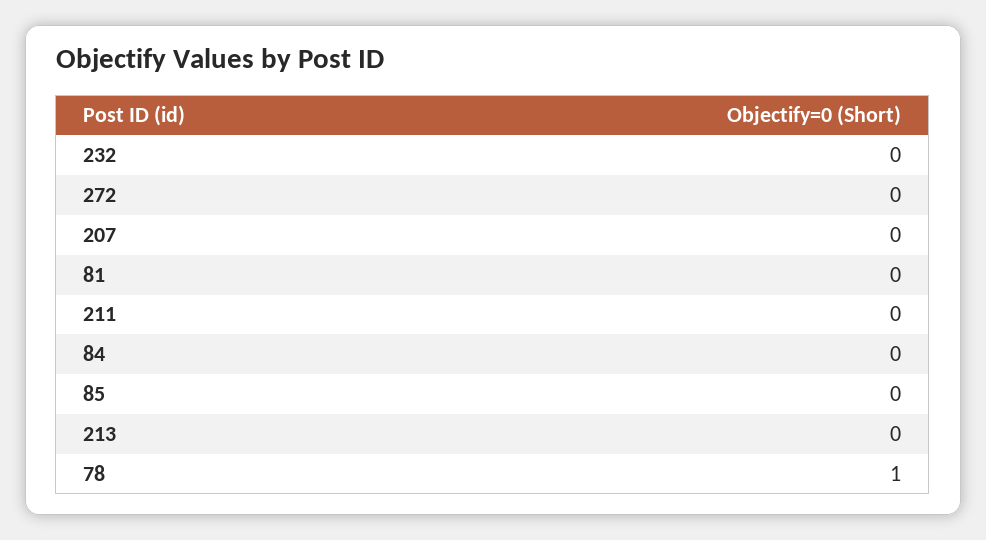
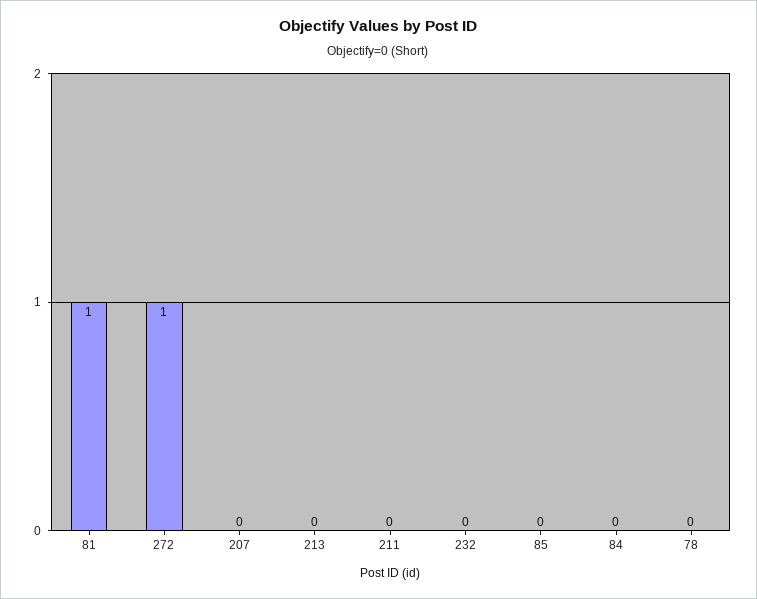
272: 0 -> 1
81: 0 -> 1
78: 1 -> 0

